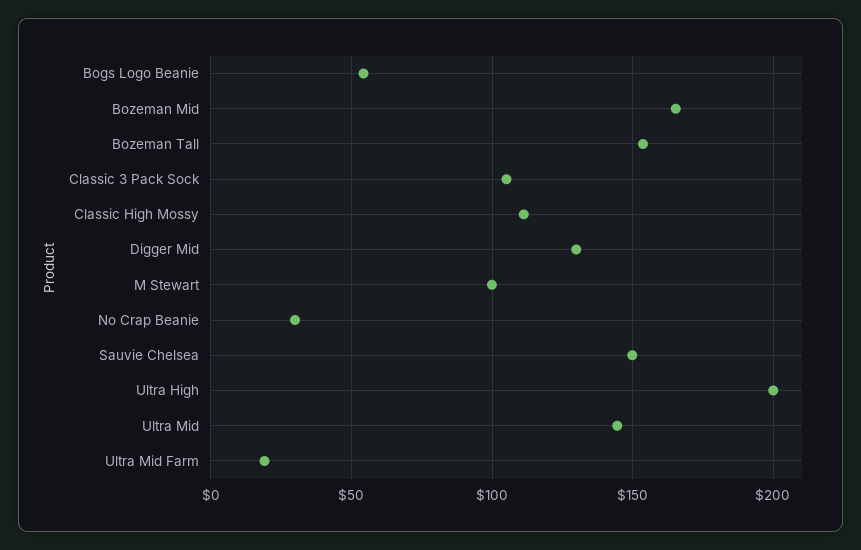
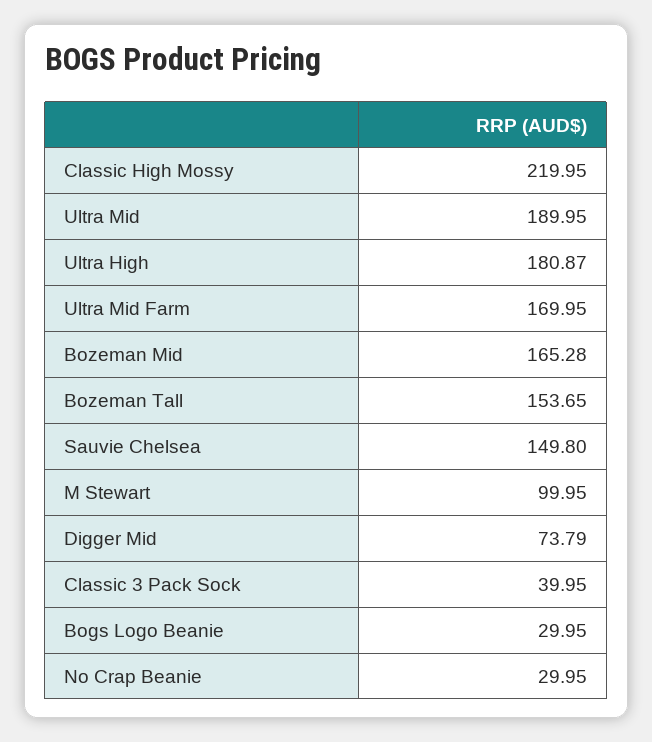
Bogs Logo Beanie: 55 -> 29.95
Classic 3 Pack Sock: 105 -> 39.95
Classic High Mossy: 110 -> 219.95
Digger Mid: 130 -> 73.79
Ultra High: 200 -> 180.87
Ultra Mid: 145 -> 189.95
Ultra Mid Farm: 20 -> 169.95

